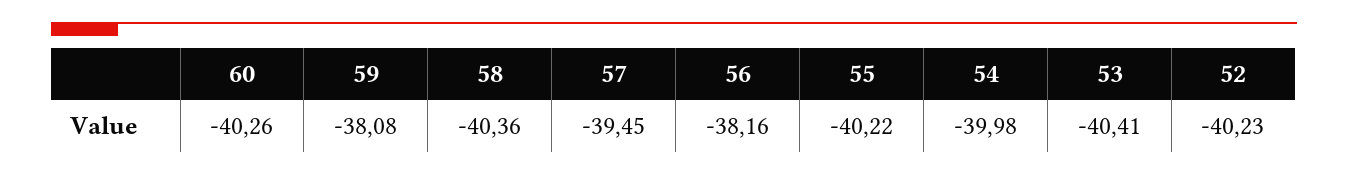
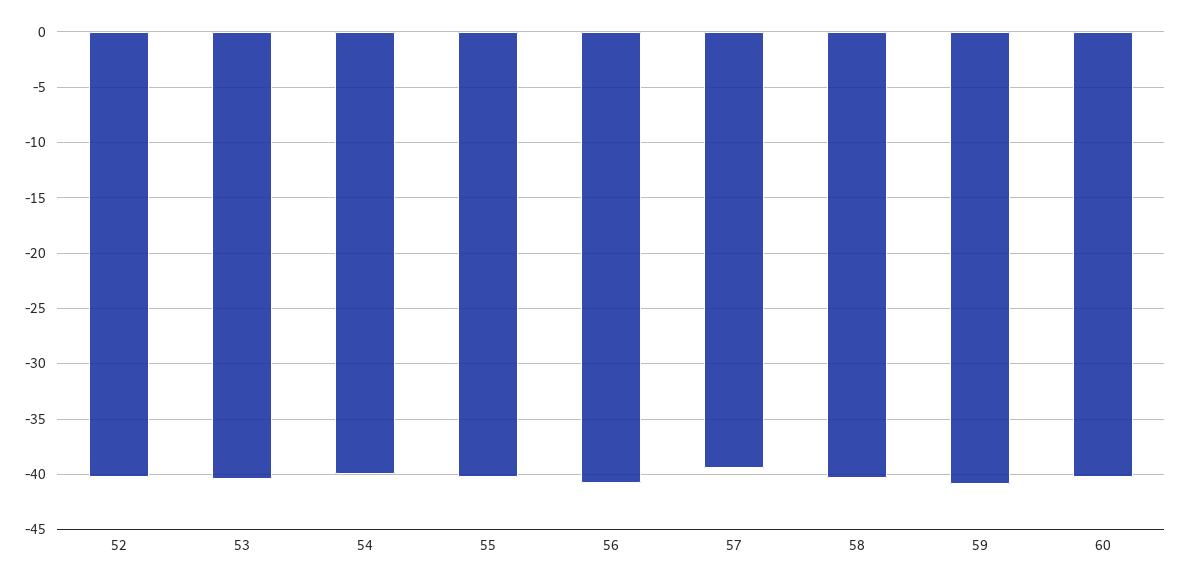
59: -38.08 -> -41
56: -38.16 -> -41

